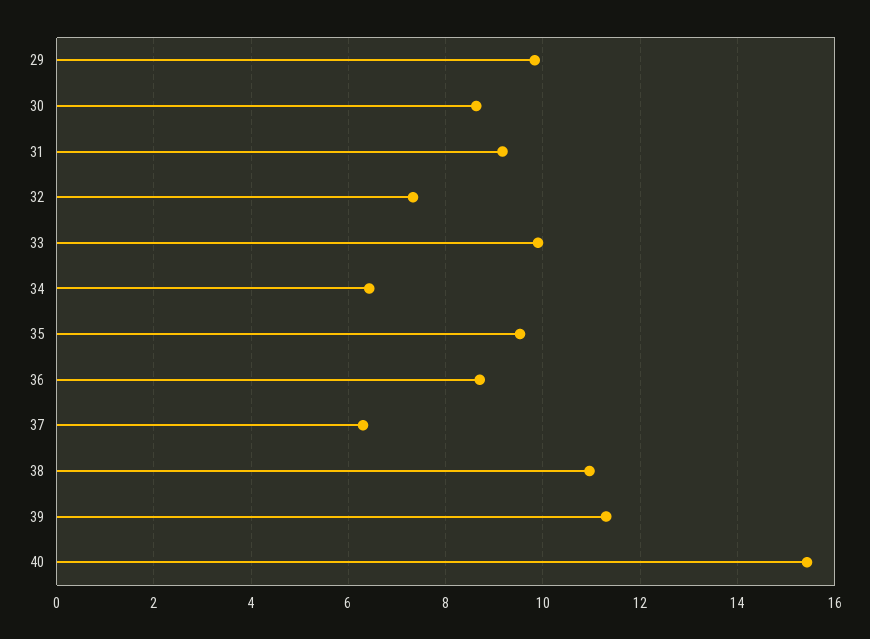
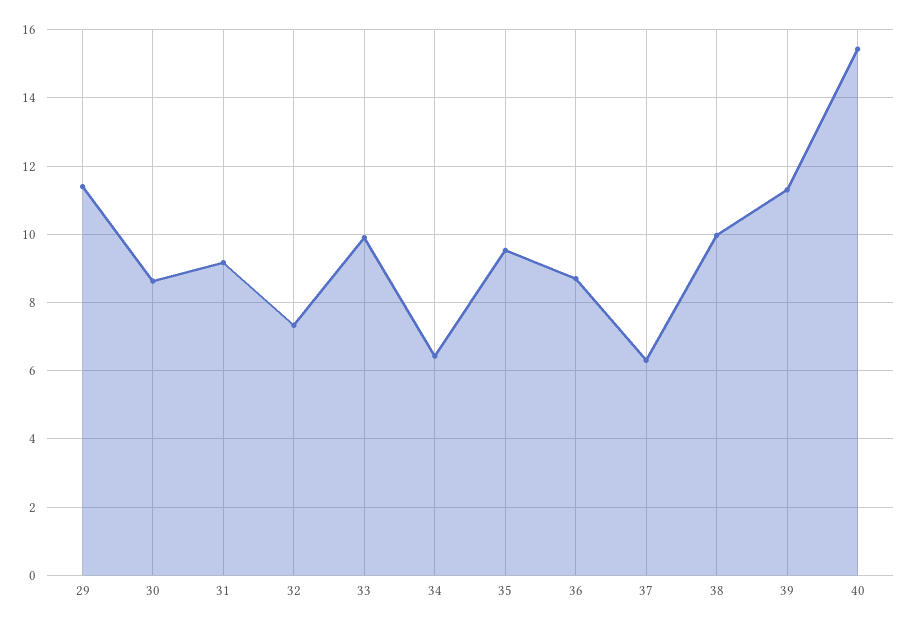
29: 9.8 -> 11.4
38: 11 -> 10

